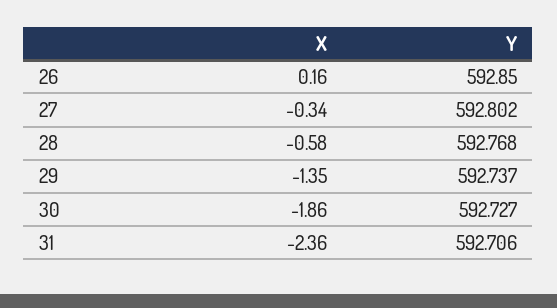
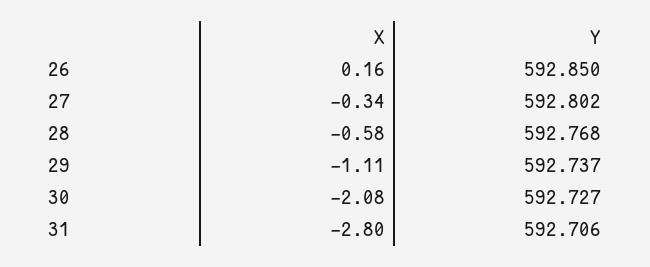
X, 29: -1.35 -> -1.11
X, 30: -1.86 -> -2.08
X, 31: -2.36 -> -2.8

